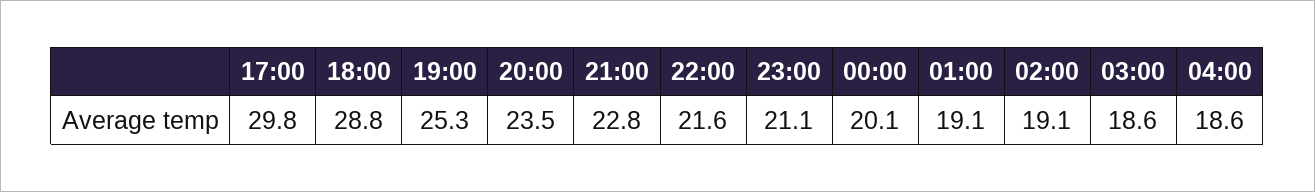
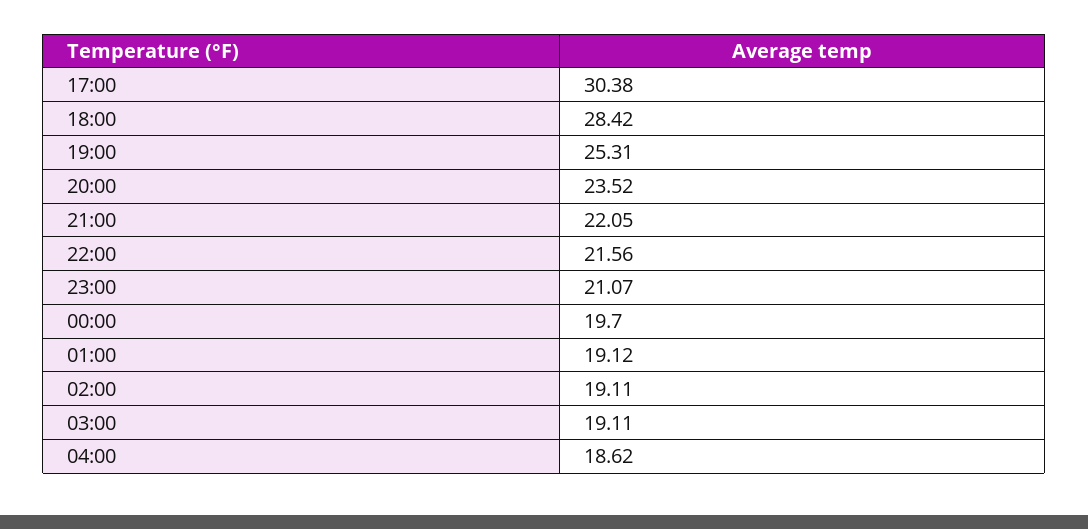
17:00: 29.8 -> 30.38
18:00: 28.8 -> 28.42
21:00: 22.8 -> 22.05
00:00: 20.1 -> 19.7
03:00: 18.6 -> 19.11

